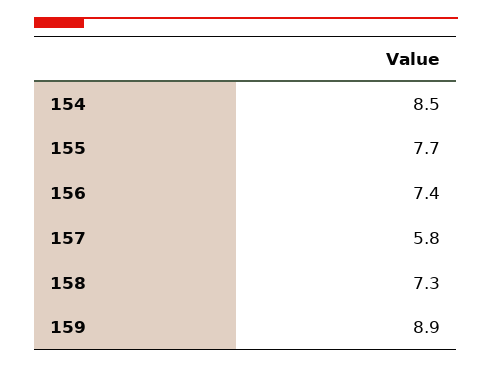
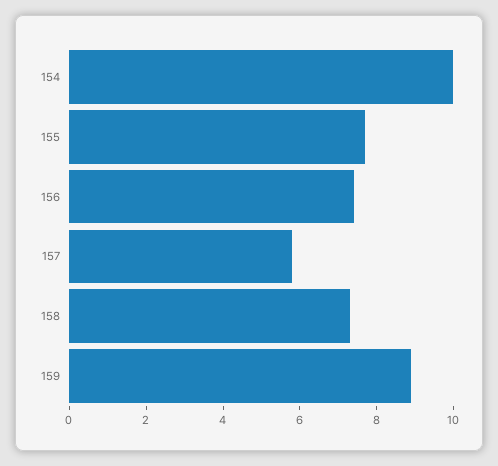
154: 8.5 -> 10

